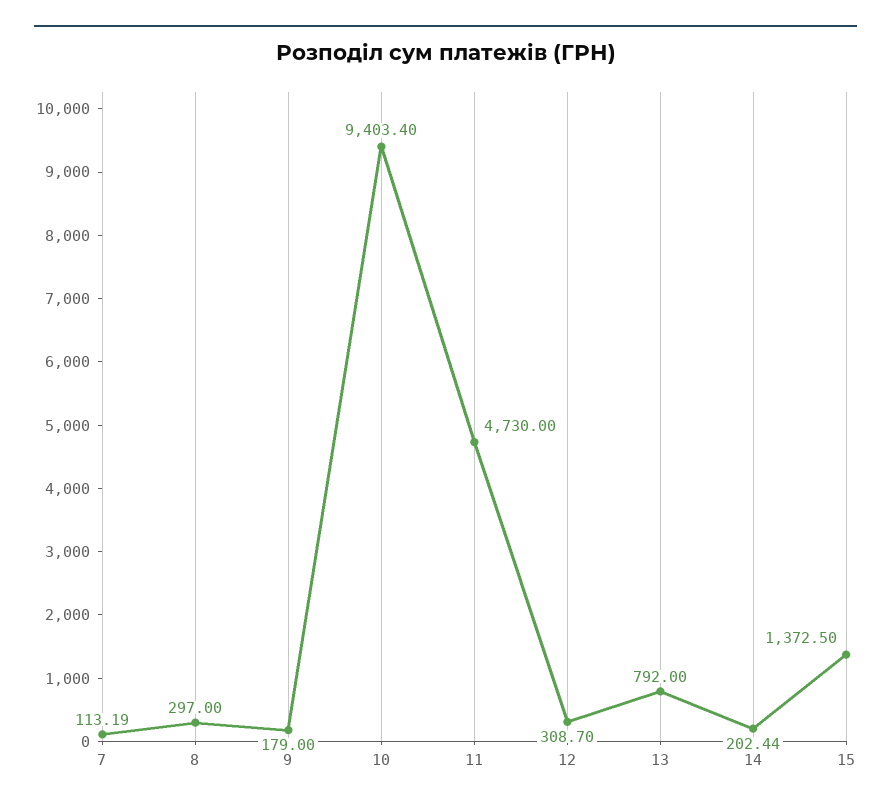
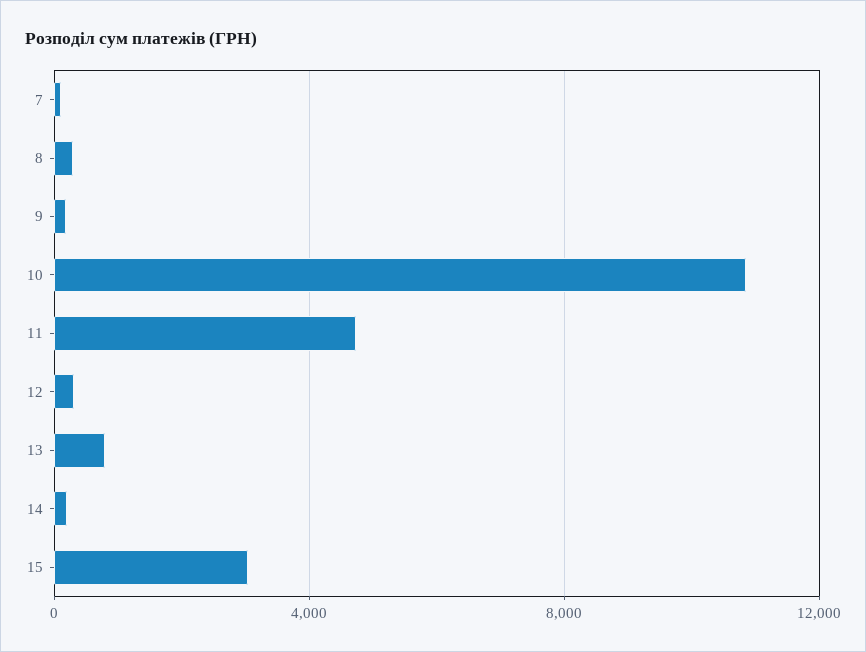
10: 9403.4 -> 11000
15: 1372.5 -> 3000

